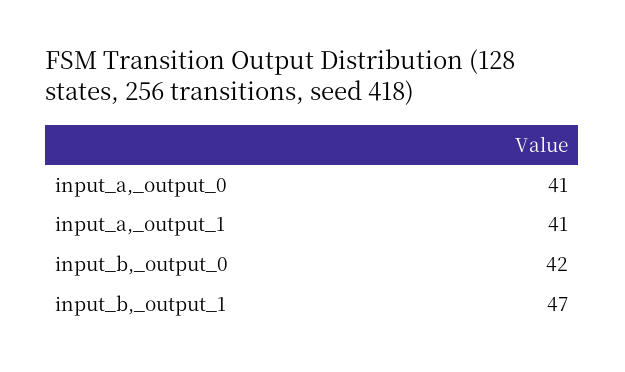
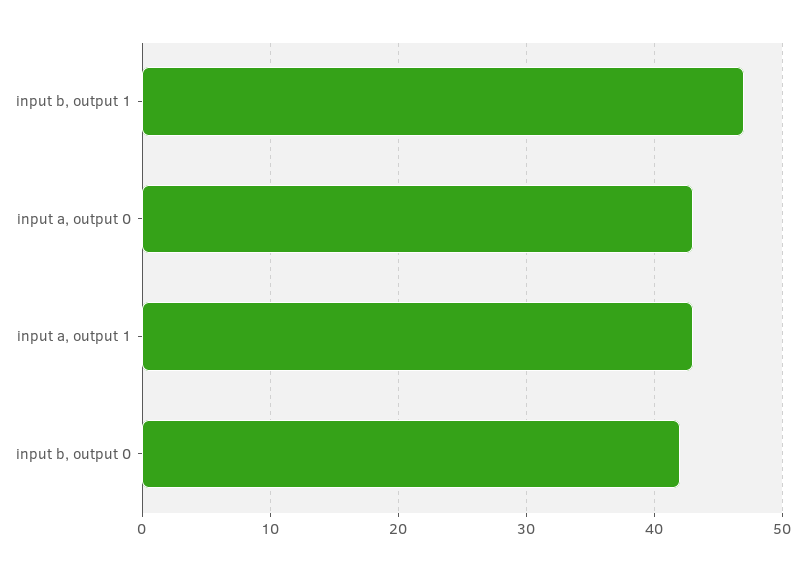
input_a,_output_0: 41 -> 43
input_a,_output_1: 41 -> 43

